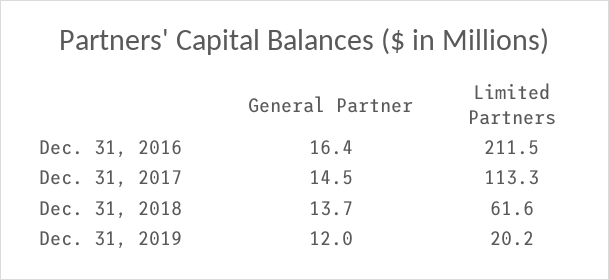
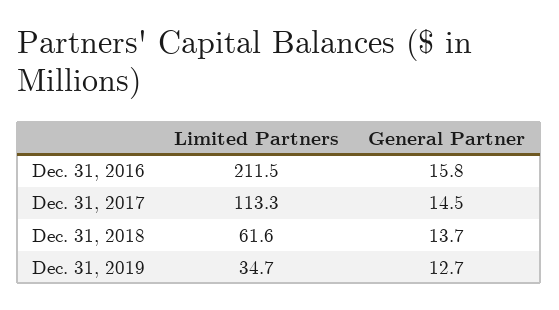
General Partner, Dec. 31, 2016: 16.4 -> 15.8
General Partner, Dec. 31, 2019: 12 -> 12.7
Limited Partners, Dec. 31, 2019: 20.2 -> 34.7

